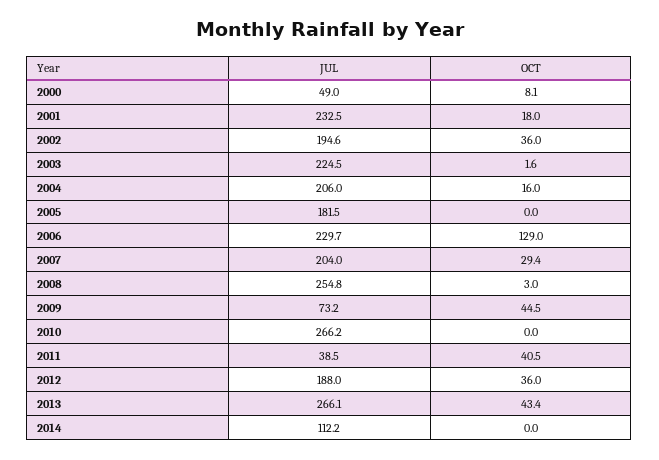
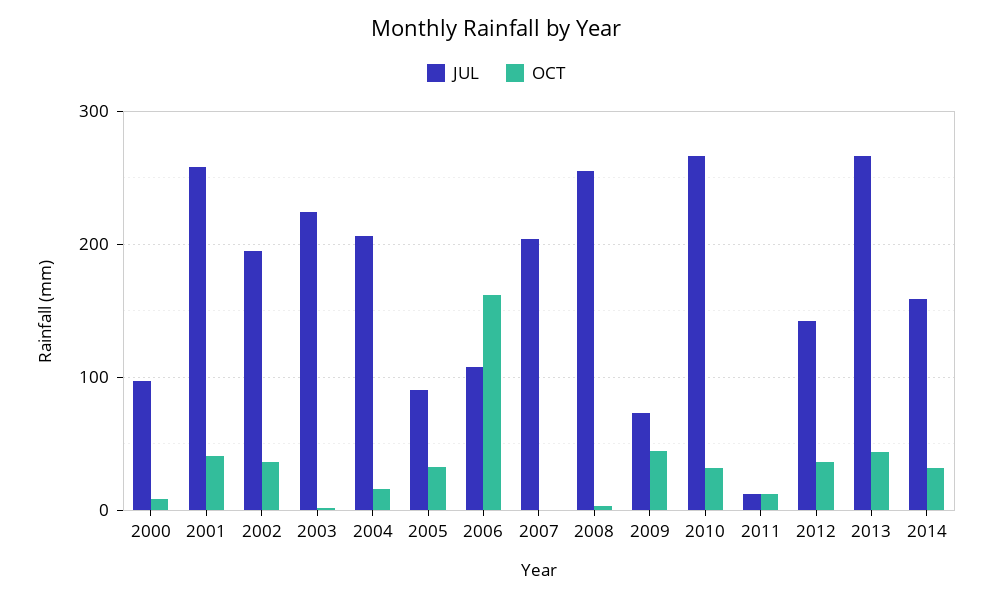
JUL, 2000: 49 -> 100
JUL, 2001: 232.5 -> 260
OCT, 2001: 18 -> 40
JUL, 2005: 181.5 -> 90
OCT, 2005: 0 -> 30
JUL, 2006: 229.7 -> 110
OCT, 2006: 129 -> 160
OCT, 2007: 29.4 -> 0
OCT, 2010: 0 -> 30
JUL, 2011: 38.5 -> 10
OCT, 2011: 40.5 -> 10
JUL, 2012: 188 -> 140
JUL, 2014: 112.2 -> 160
OCT, 2014: 0 -> 30

